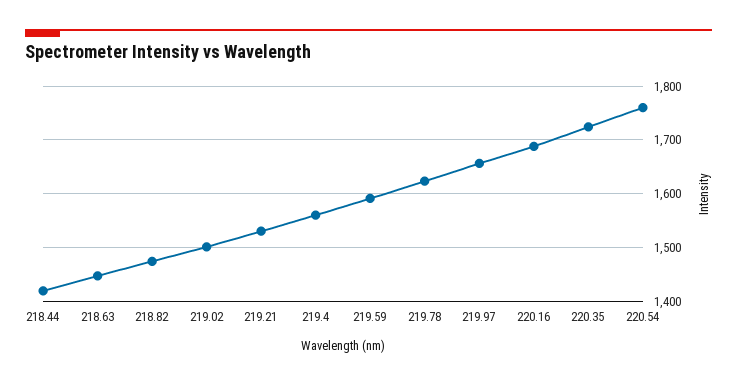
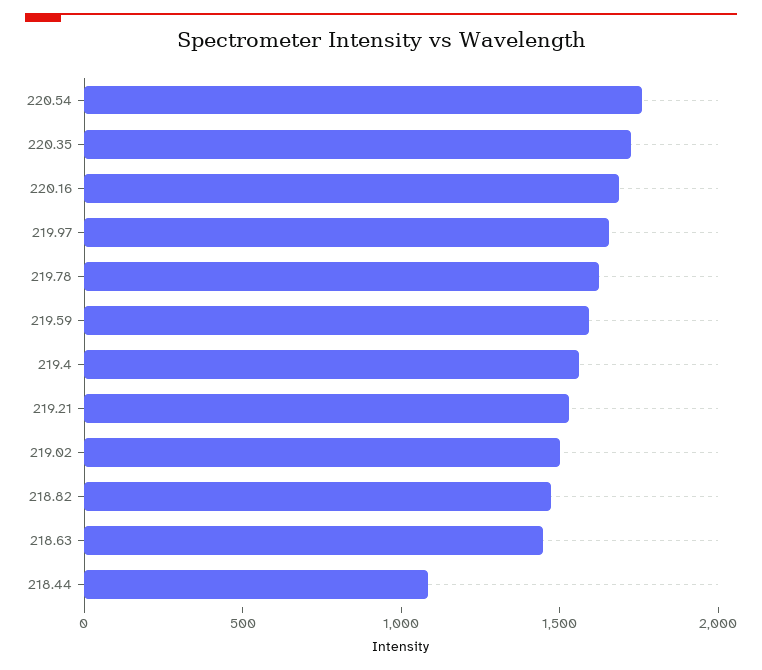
218.44: 1420 -> 1100

